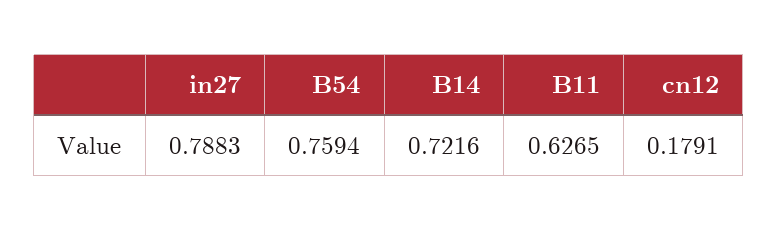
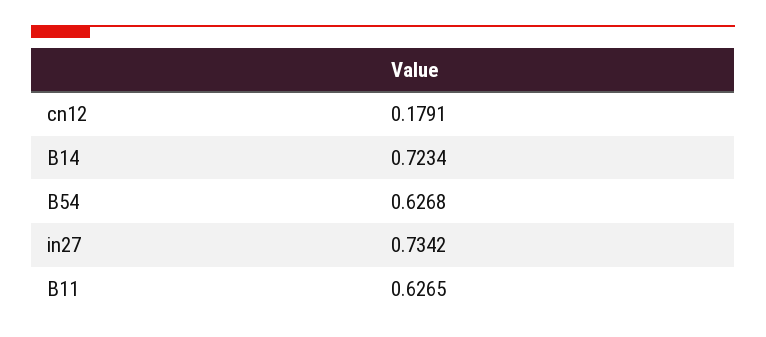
in27: 0.7883 -> 0.7342
B54: 0.7594 -> 0.6268
B14: 0.7216 -> 0.7234

